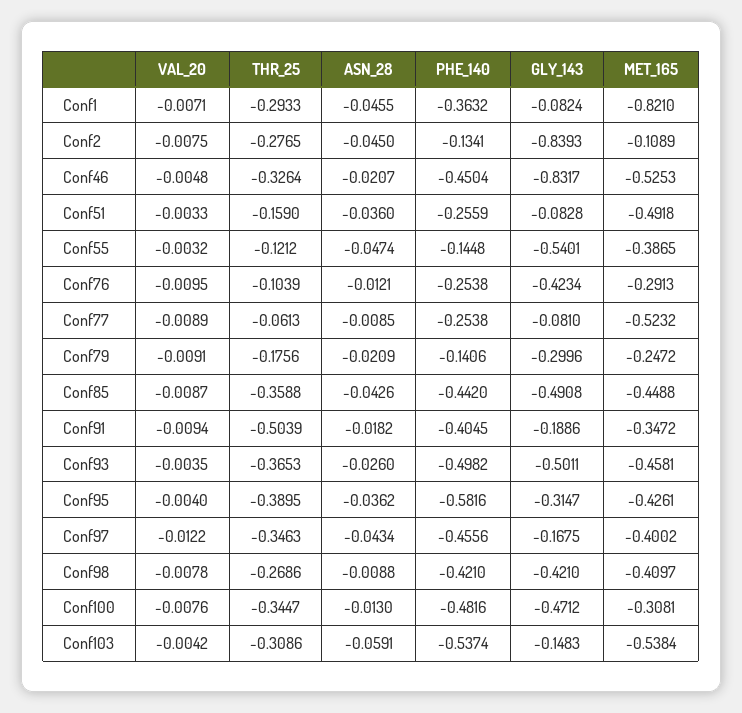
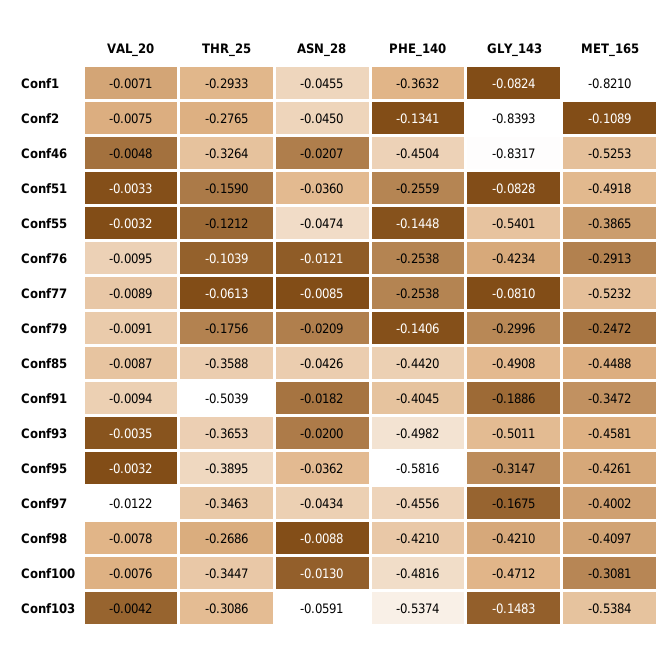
ASN_28, Conf93: -0.026 -> -0.02
VAL_20, Conf95: -0.004 -> -0.0032

